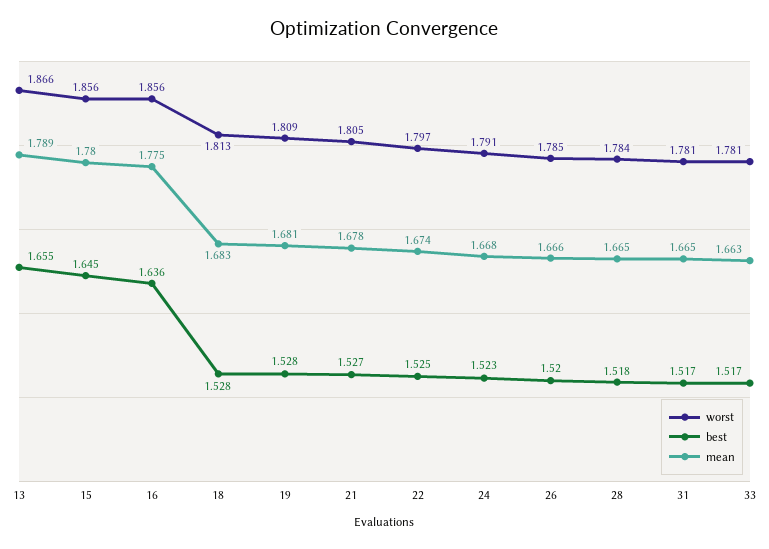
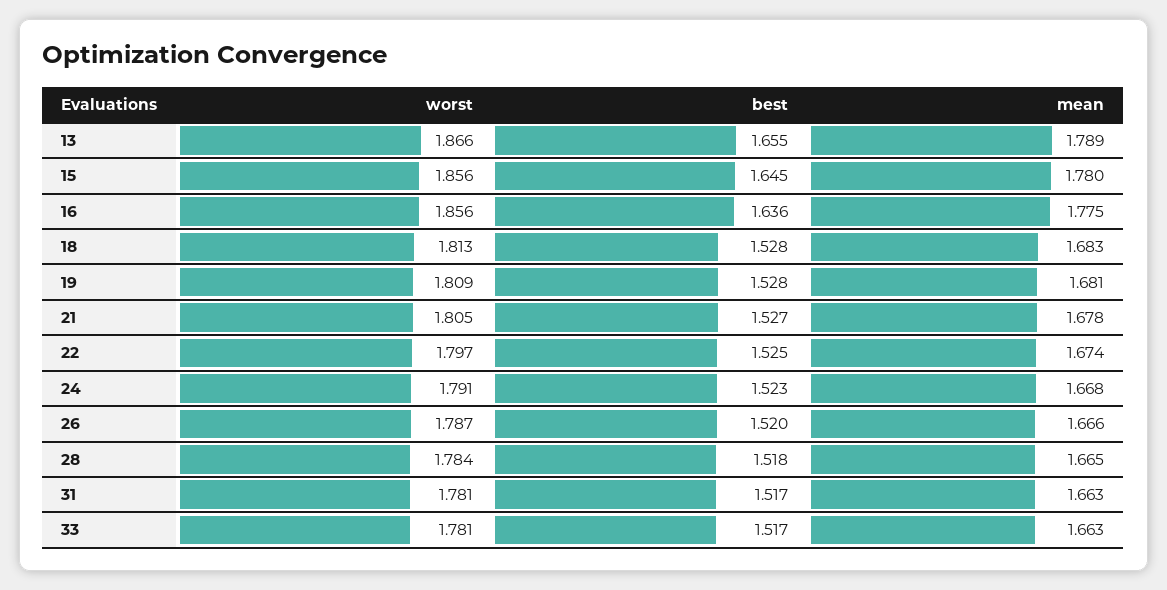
worst, 26: 1.785 -> 1.787
mean, 31: 1.665 -> 1.663

